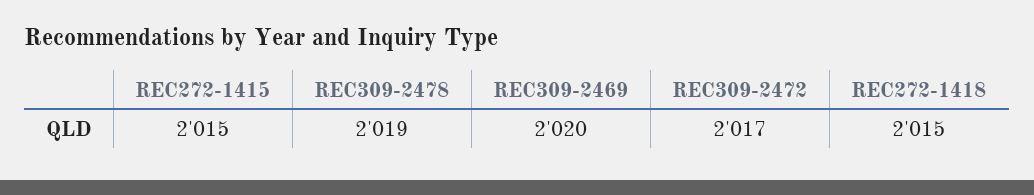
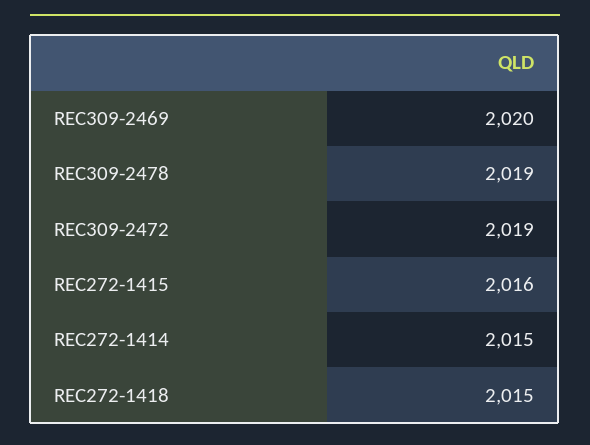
REC272-1415: 2015 -> 2016
REC309-2472: 2017 -> 2019
REC272-1414: none -> 2015

